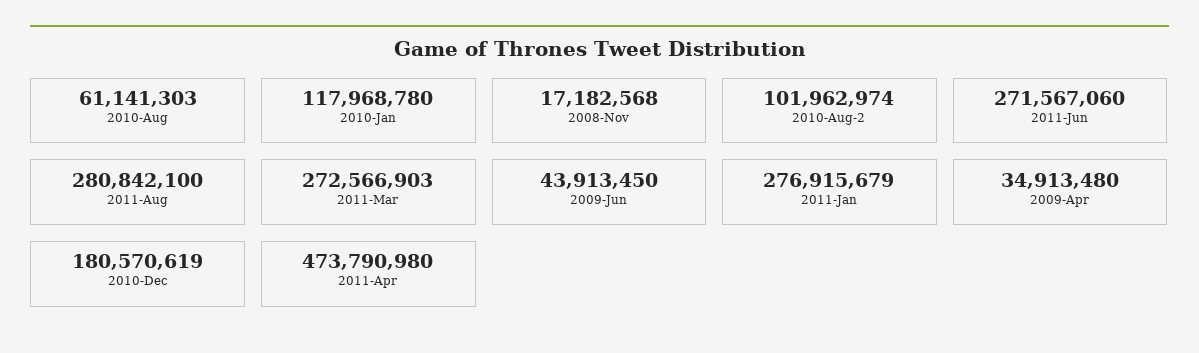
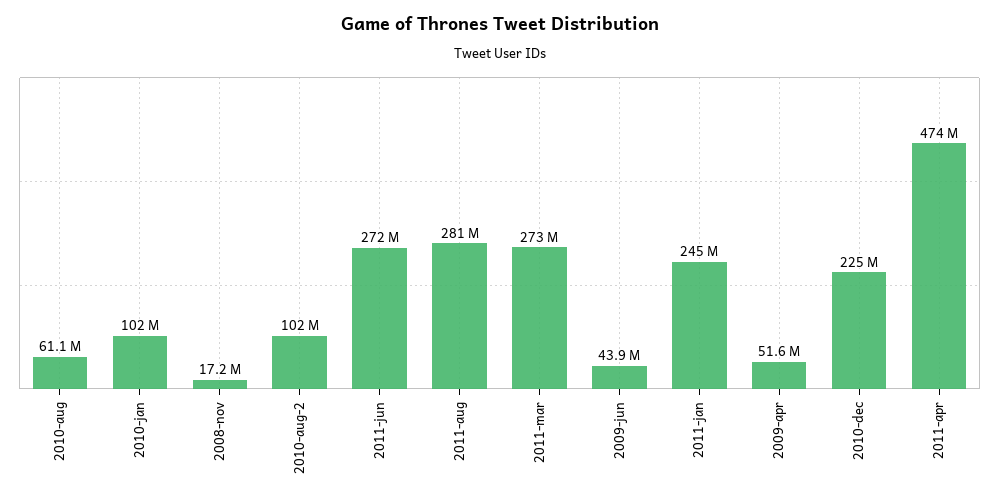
2010-Jan: 117968780 -> 102000000
2011-Jan: 276915679 -> 245000000
2009-Apr: 34913480 -> 51600000
2010-Dec: 180570619 -> 225000000

